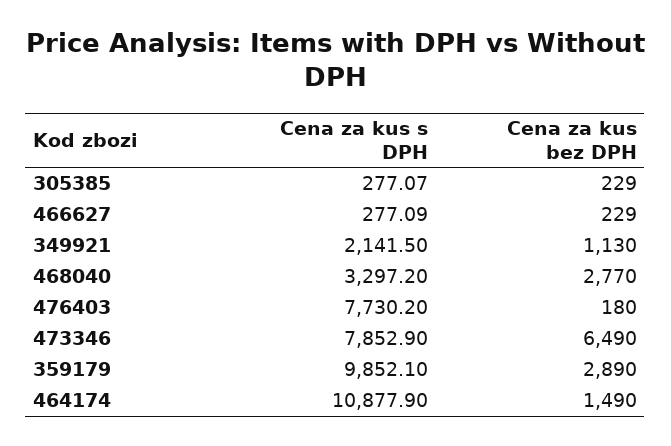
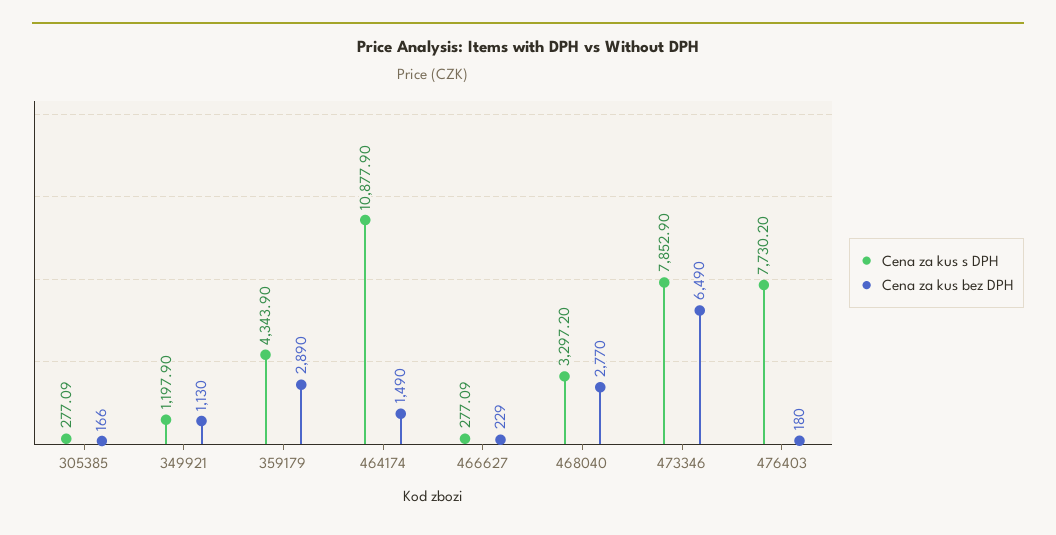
Cena za kus s DPH, 305385: 277.07 -> 277.09
Cena za kus bez DPH, 305385: 229 -> 166
Cena za kus s DPH, 349921: 2141.5 -> 1197.9
Cena za kus s DPH, 359179: 9852.1 -> 4343.9

